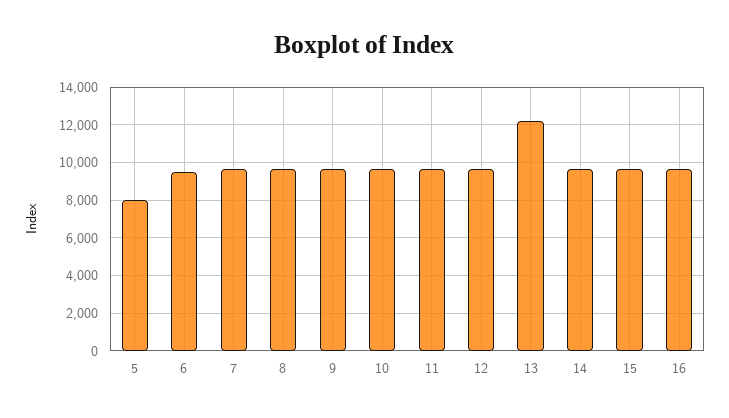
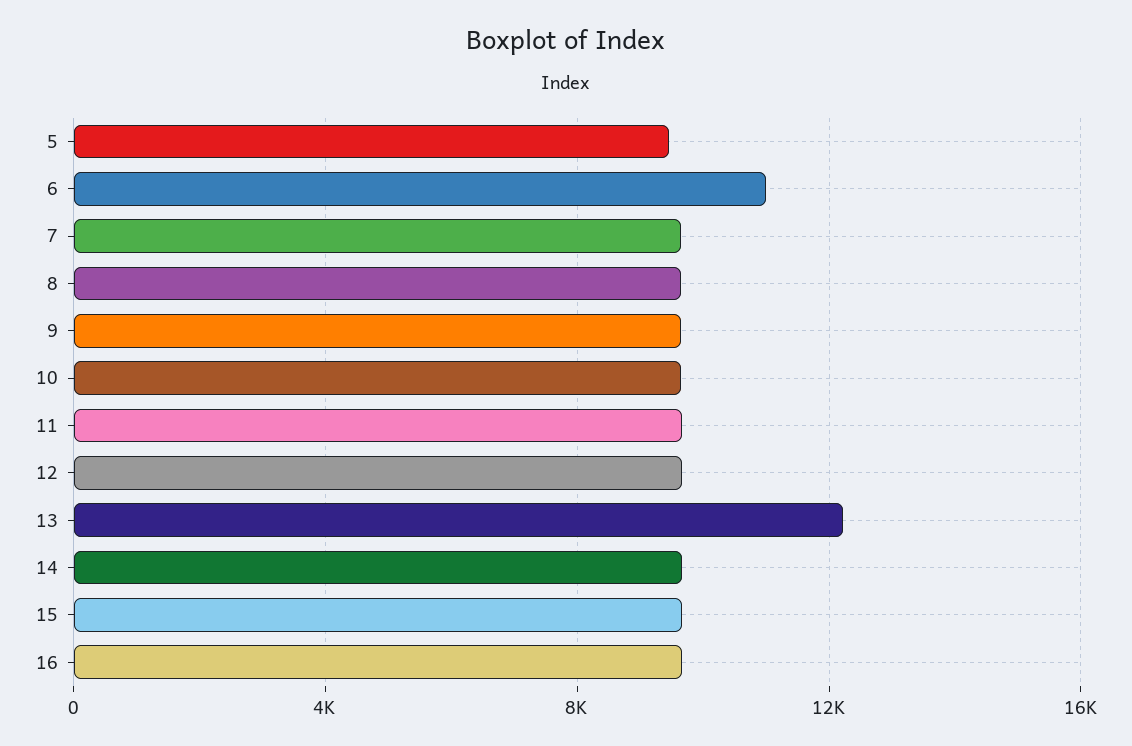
5: 8000 -> 9500
6: 9500 -> 11000

